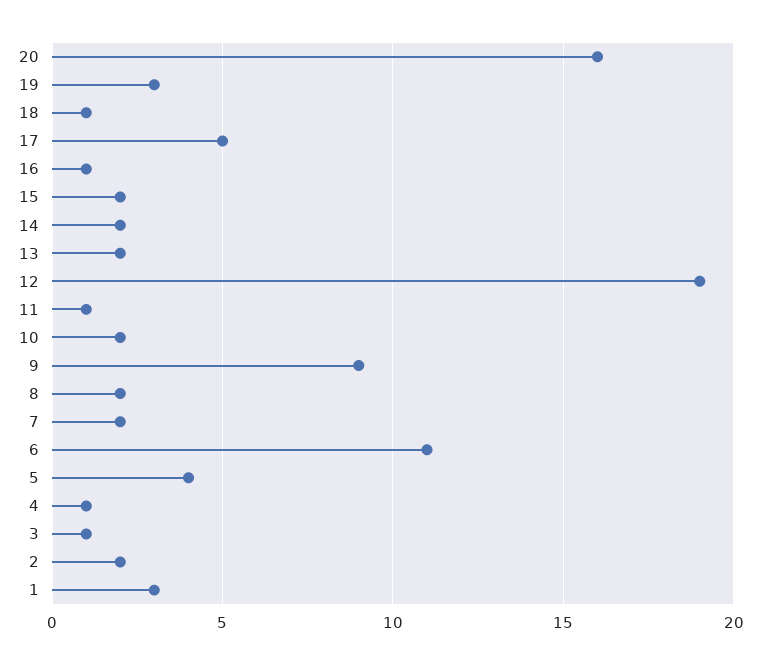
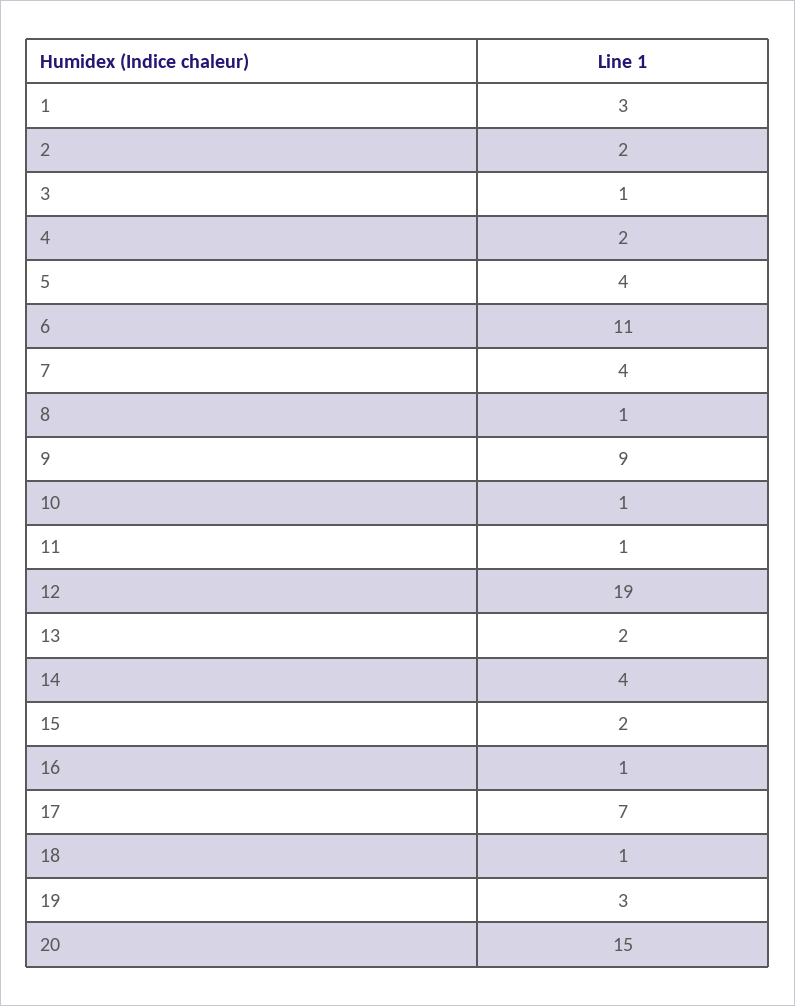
20: 16 -> 15
17: 5 -> 7
14: 2 -> 4
10: 2 -> 1
8: 2 -> 1
7: 2 -> 4
4: 1 -> 2

